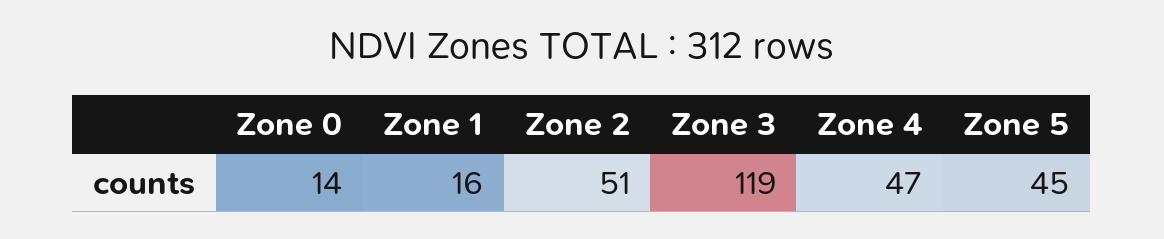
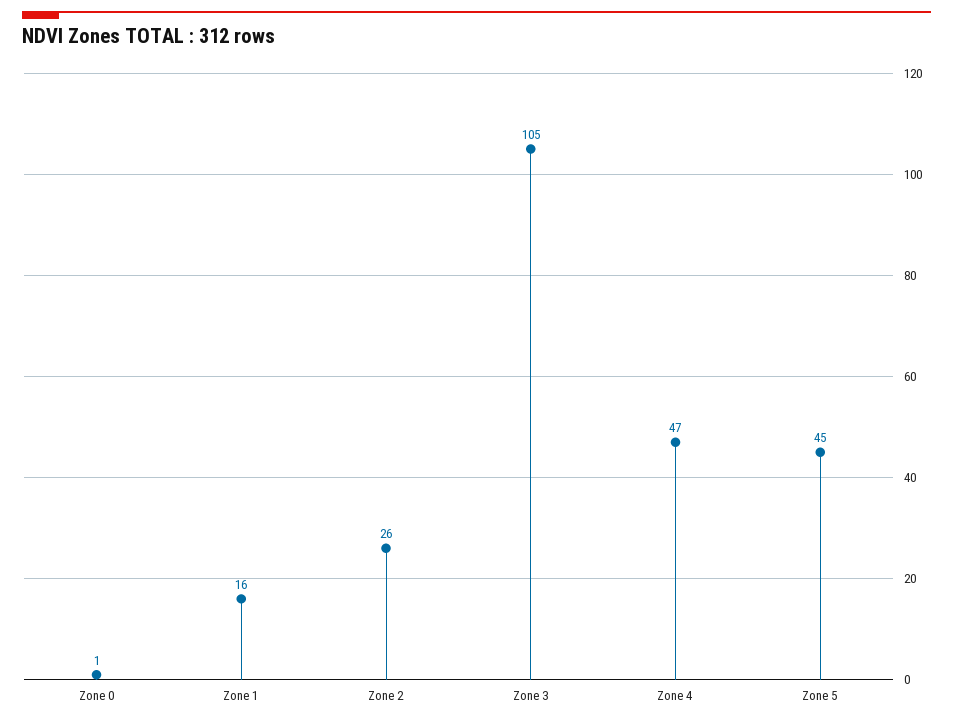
Zone 0: 14 -> 1
Zone 2: 51 -> 26
Zone 3: 119 -> 105

